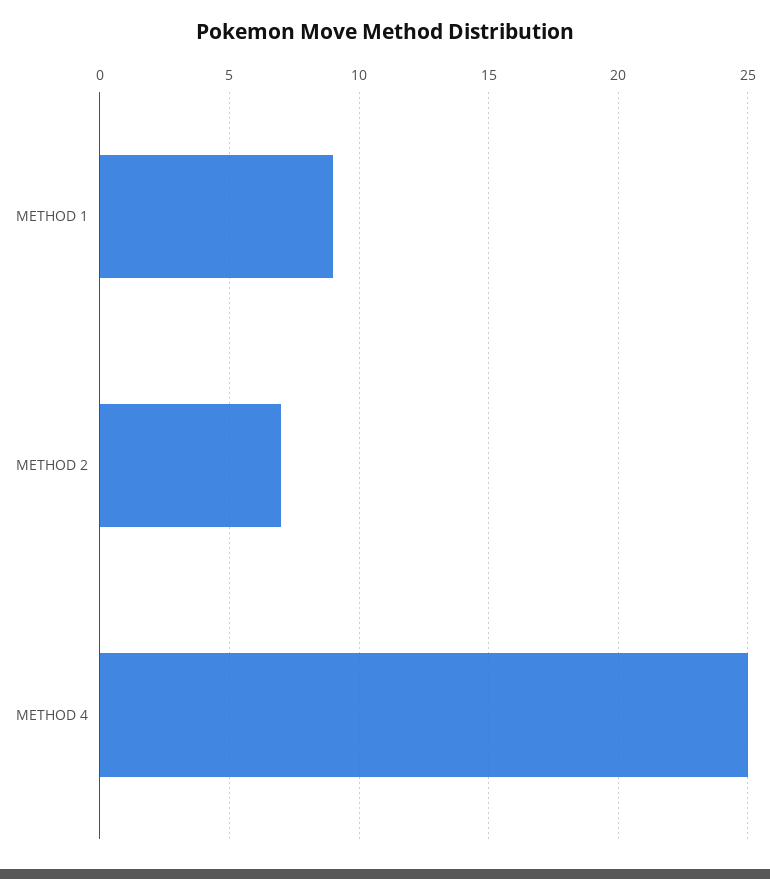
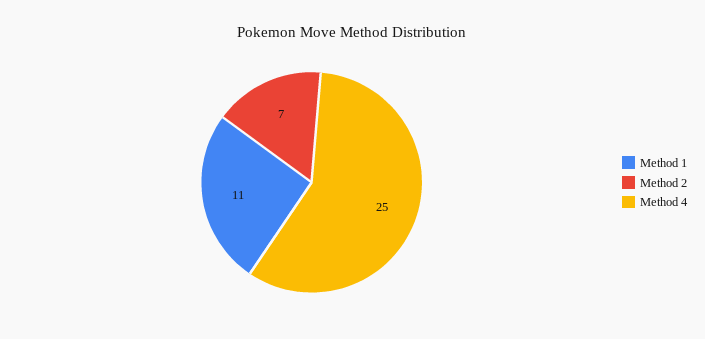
METHOD 1: 9 -> 11

